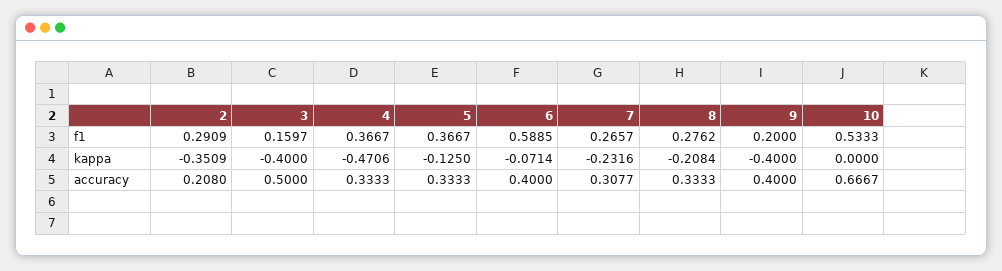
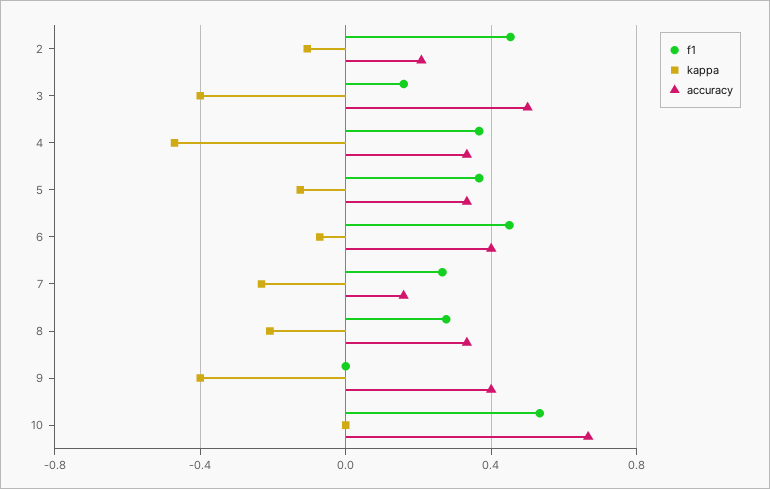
f1, 2: 0.2909 -> 0.45
f1, 6: 0.5885 -> 0.45
f1, 9: 0.2 -> 0
kappa, 2: -0.3509 -> -0.1
accuracy, 7: 0.3077 -> 0.15

